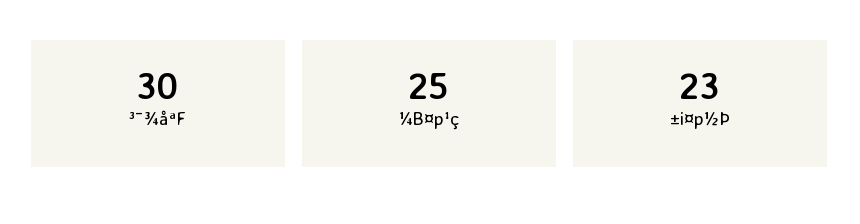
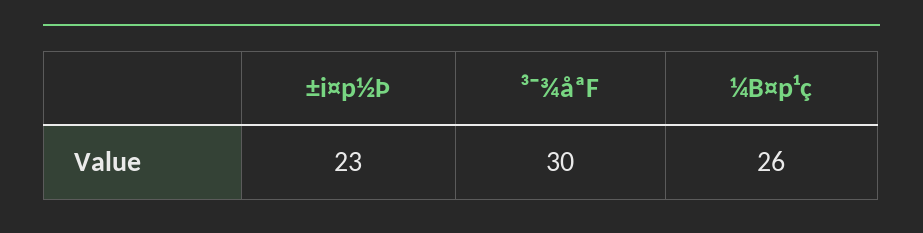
¼B¤p¹ç: 25 -> 26

